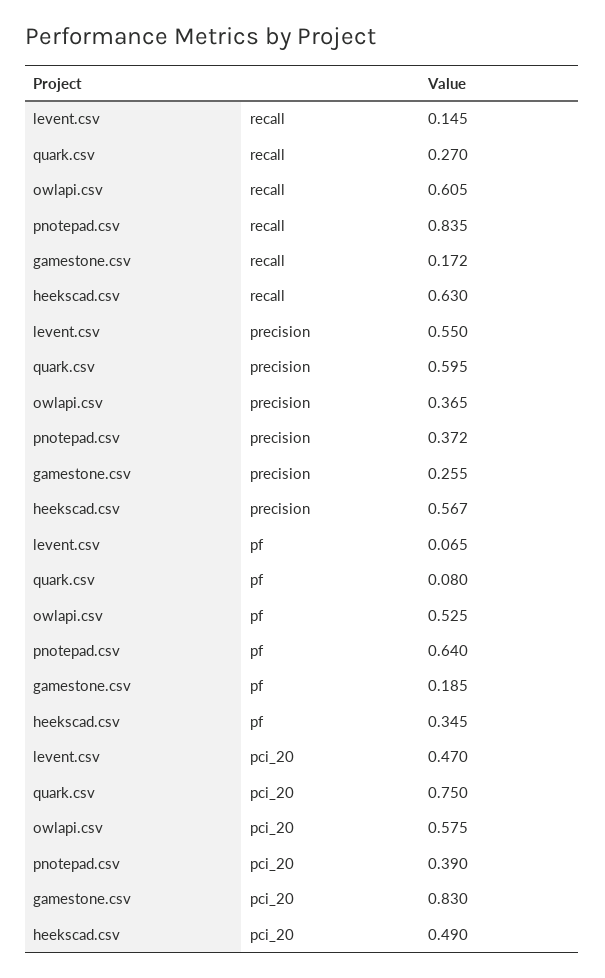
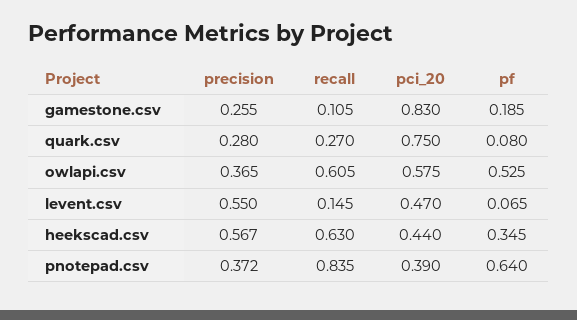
gamestone.csv, recall: 0.172 -> 0.105
quark.csv, precision: 0.595 -> 0.28
heekscad.csv, pci_20: 0.49 -> 0.44

